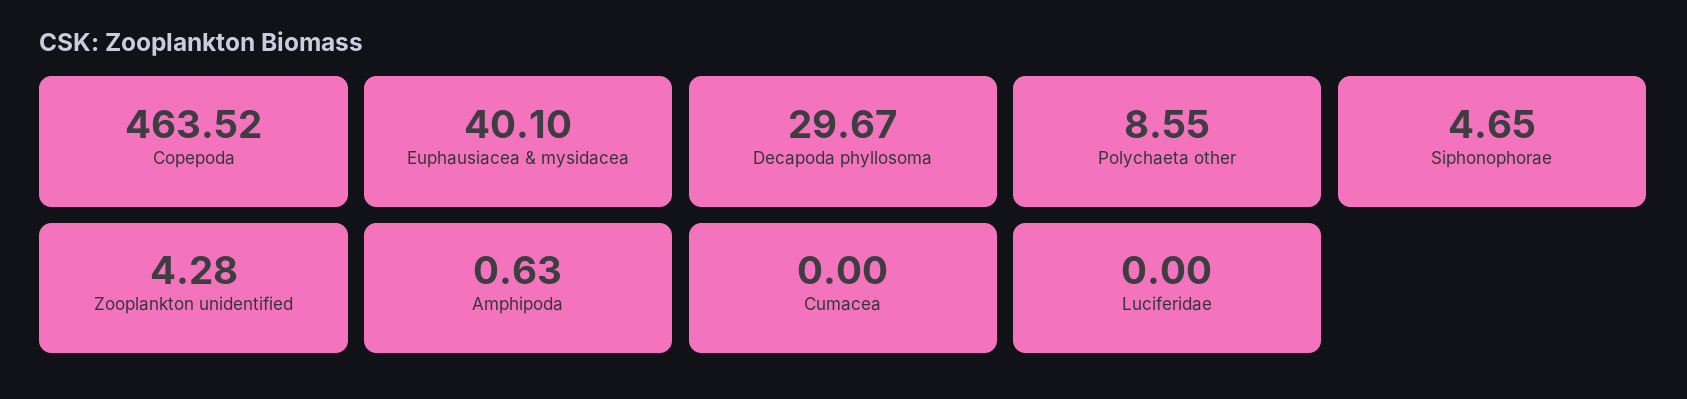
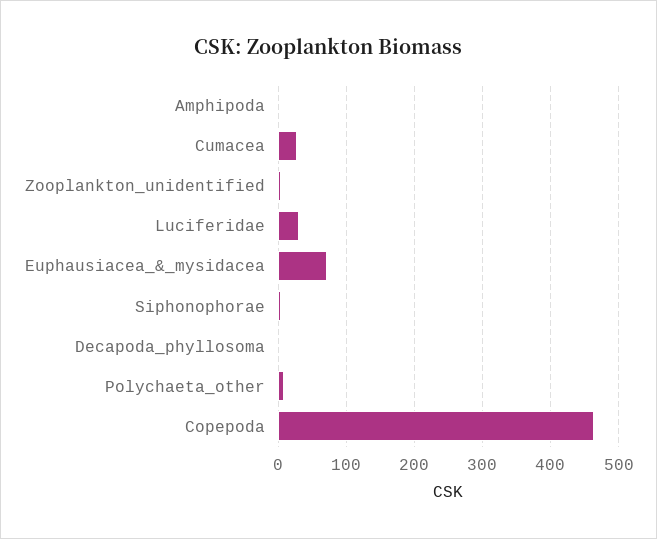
Euphausiacea & mysidacea: 40.1 -> 70
Decapoda phyllosoma: 29.67 -> 0
Cumacea: 0 -> 30
Luciferidae: 0 -> 30

